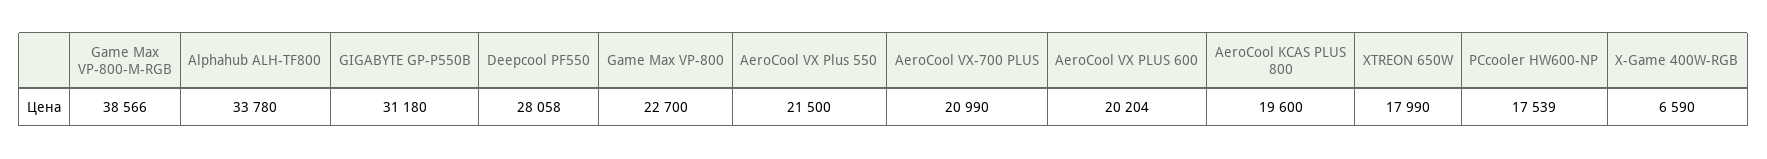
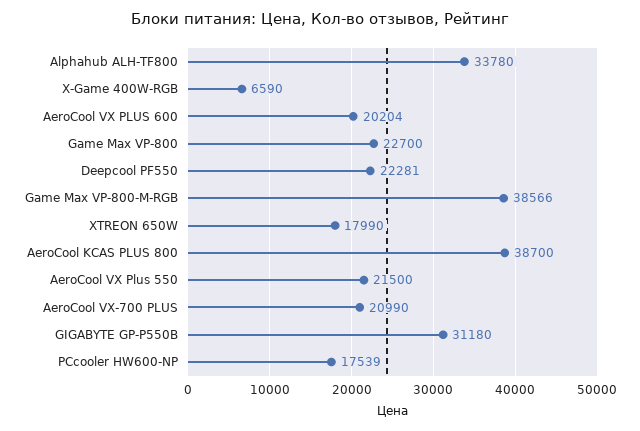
Deepcool PF550: 28058 -> 22281
AeroCool KCAS PLUS 800: 19600 -> 38700

